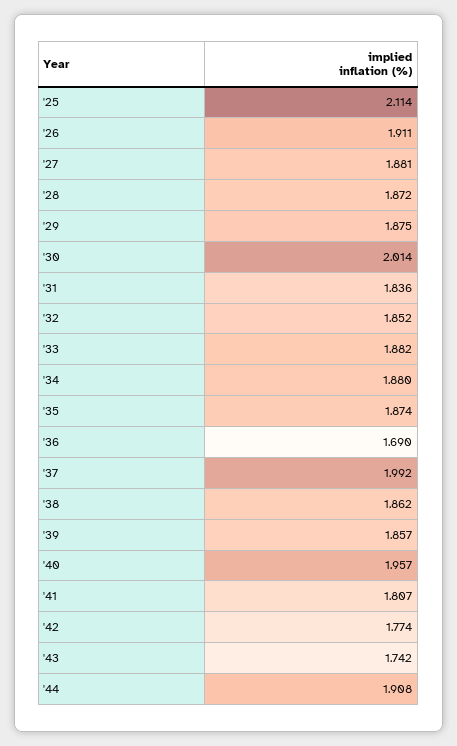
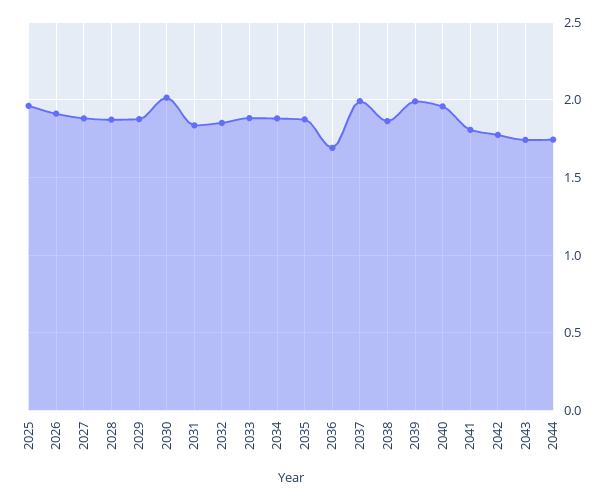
'25: 2.114 -> 1.95
'39: 1.857 -> 2
'44: 1.908 -> 1.75

